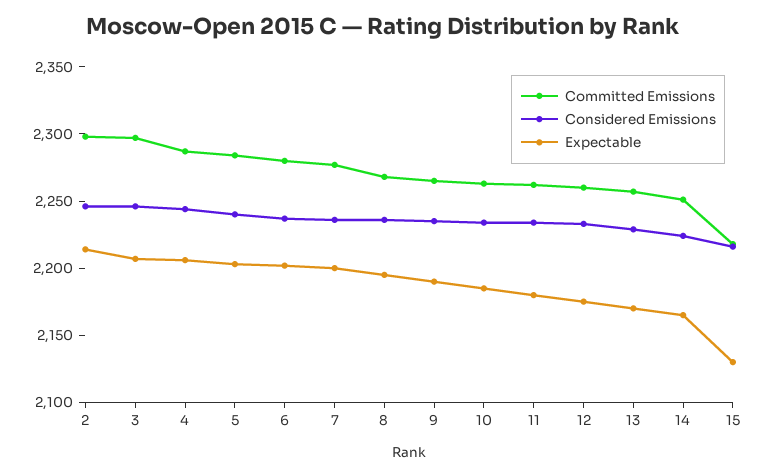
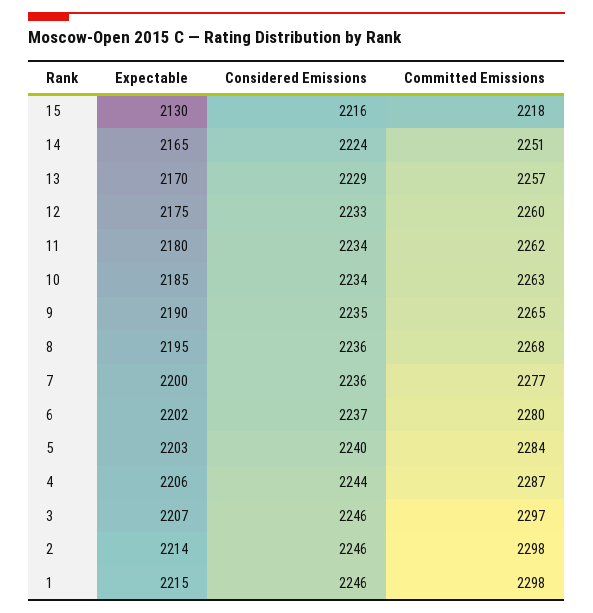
Expectable, 1: none -> 2215
Considered Emissions, 1: none -> 2246
Committed Emissions, 1: none -> 2298

